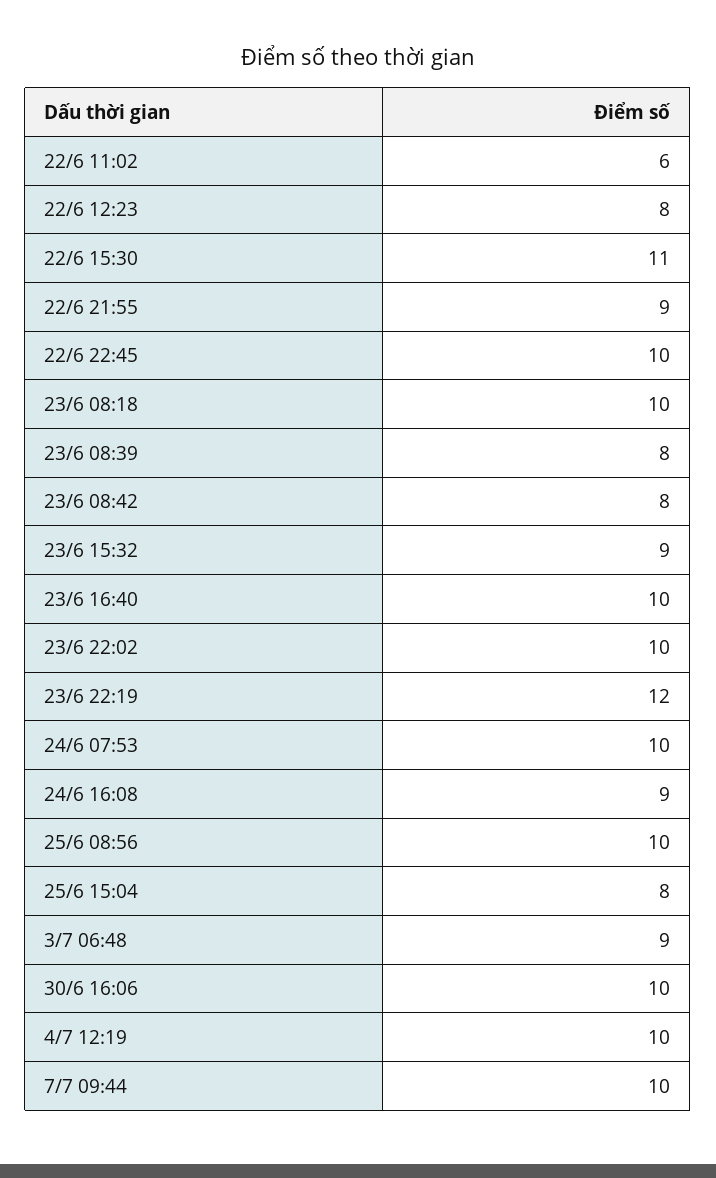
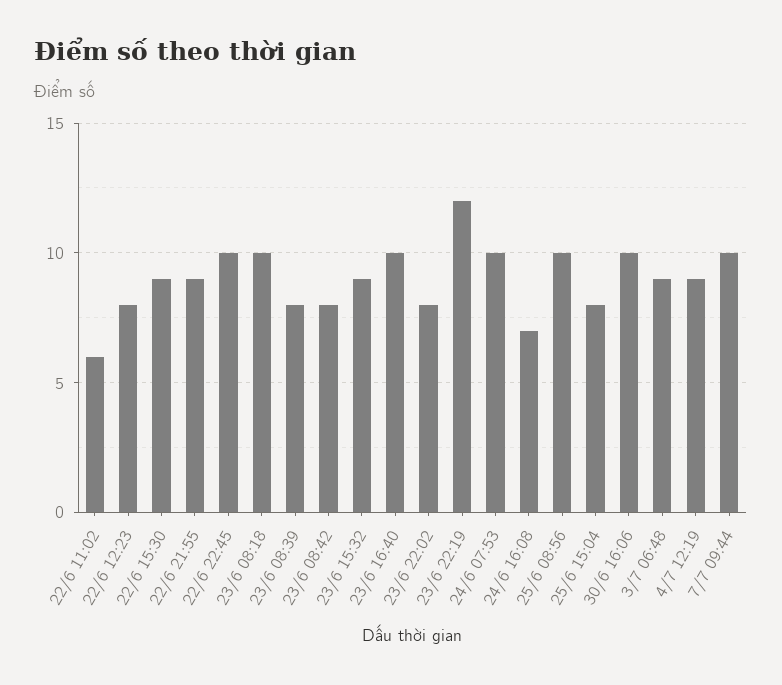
22/6 15:30: 11 -> 9
23/6 22:02: 10 -> 8
24/6 16:08: 9 -> 7
4/7 12:19: 10 -> 9

